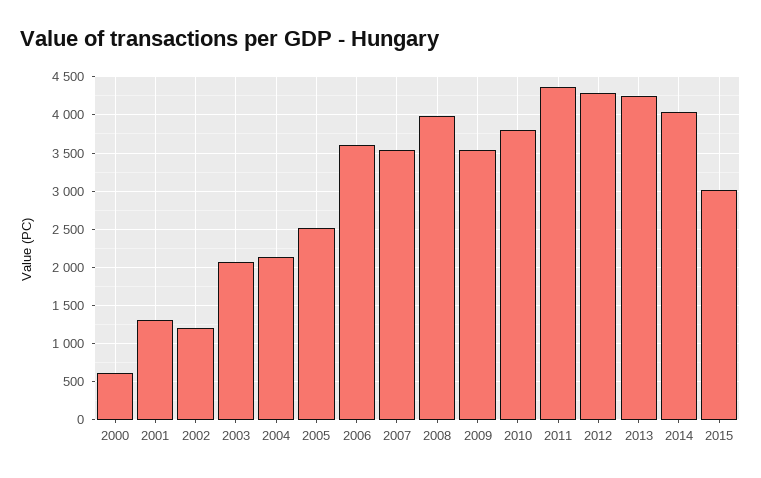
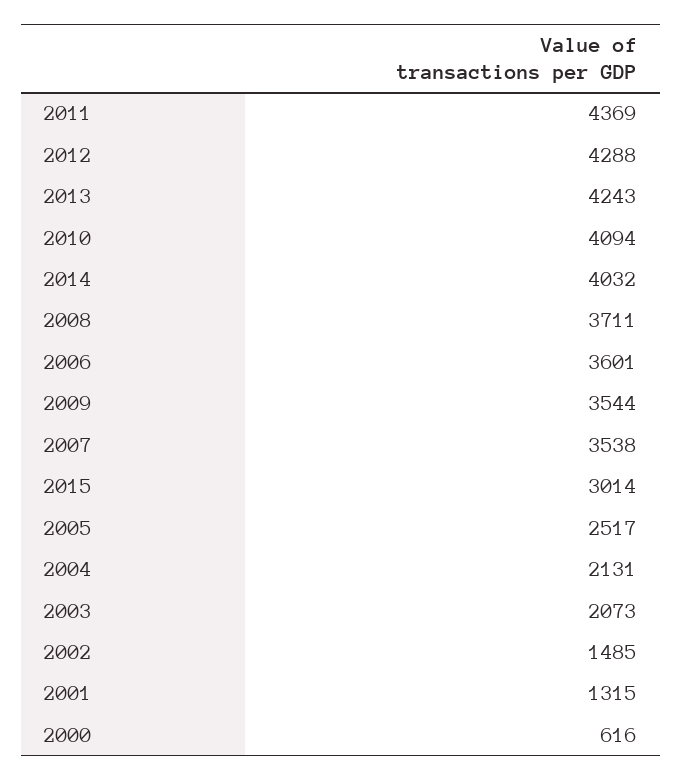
2002: 1200 -> 1485
2008: 4000 -> 3711
2010: 3800 -> 4094

